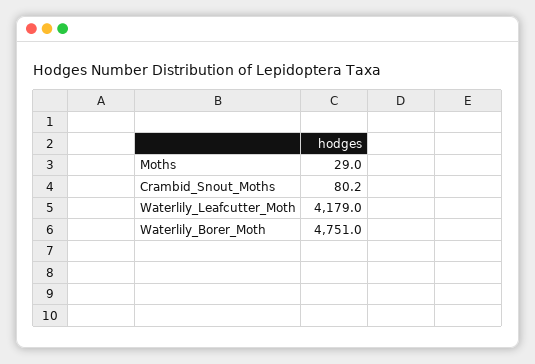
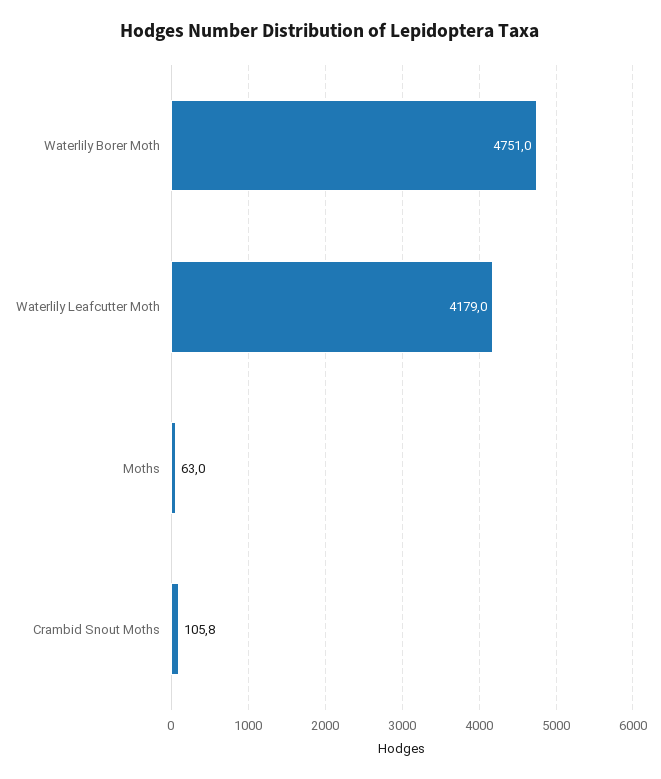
Moths: 29 -> 63
Crambid_Snout_Moths: 80.2 -> 105.8

